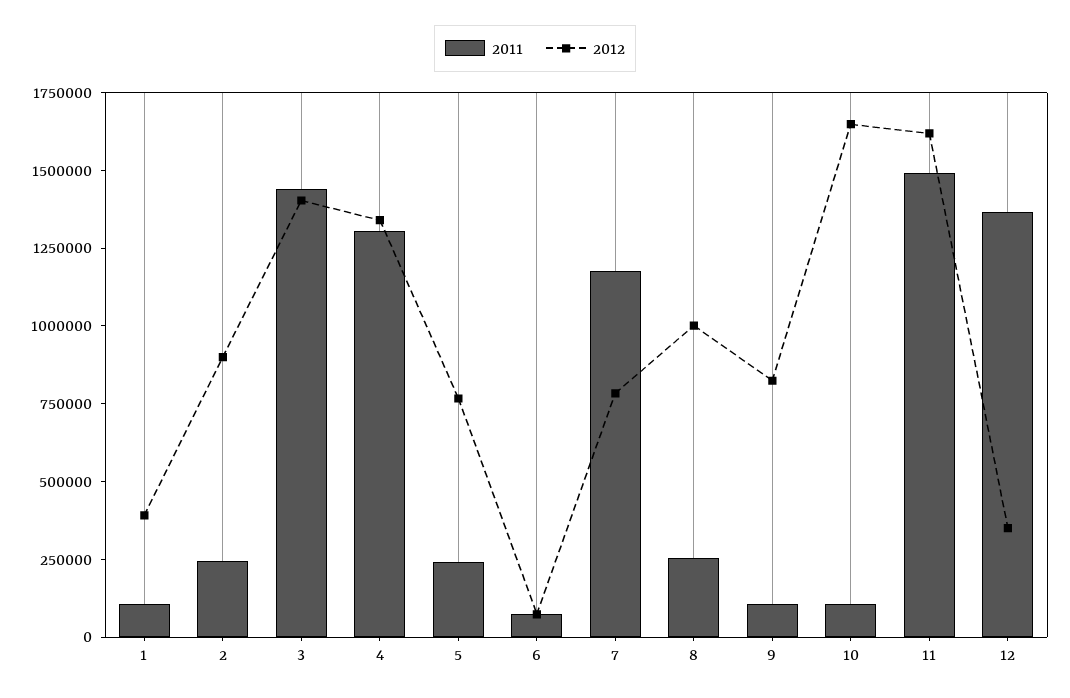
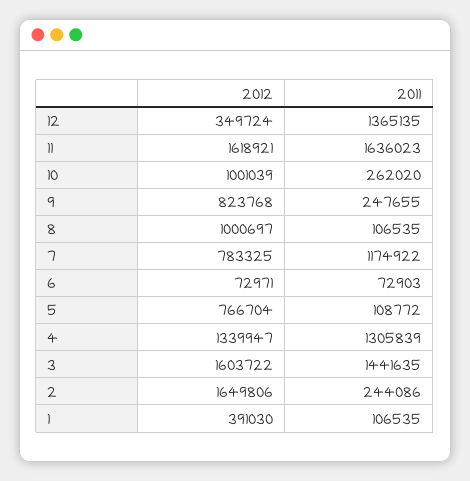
2012, 2: 900000 -> 1649806
2012, 3: 1400000 -> 1603722
2011, 5: 250000 -> 108772
2011, 8: 250000 -> 106535
2011, 9: 100000 -> 247655
2011, 10: 100000 -> 262020
2012, 10: 1650000 -> 1001039
2011, 11: 1500000 -> 1636023

